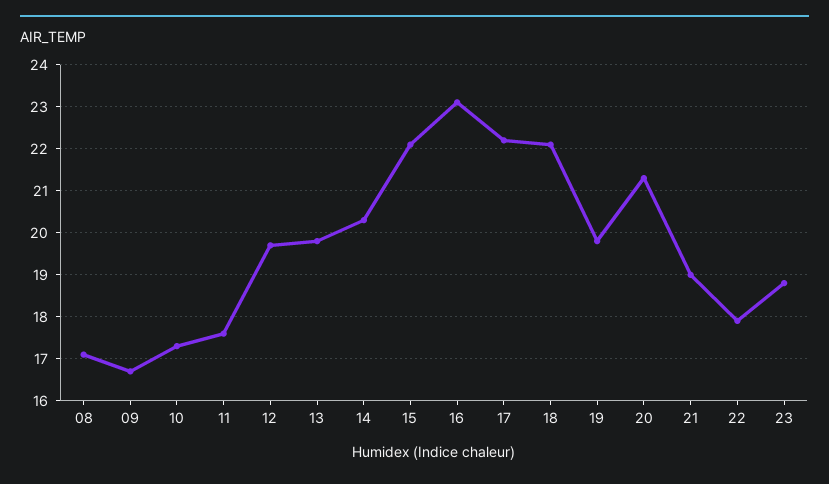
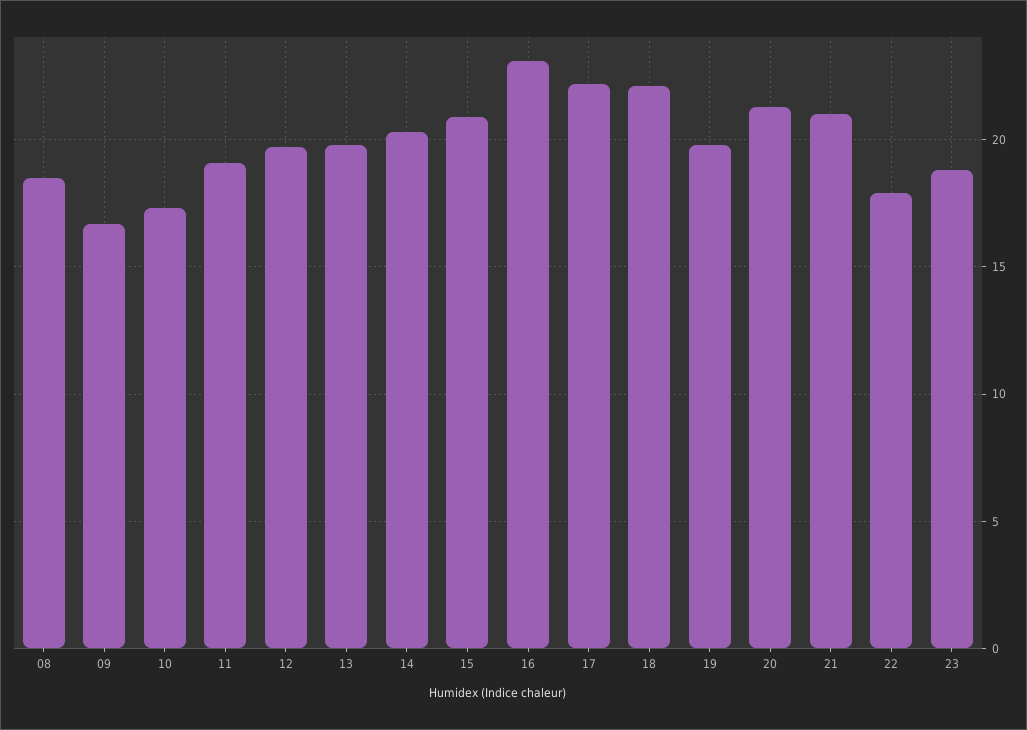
08: 17 -> 18.5
11: 17.5 -> 19
15: 22 -> 21
21: 19 -> 21

